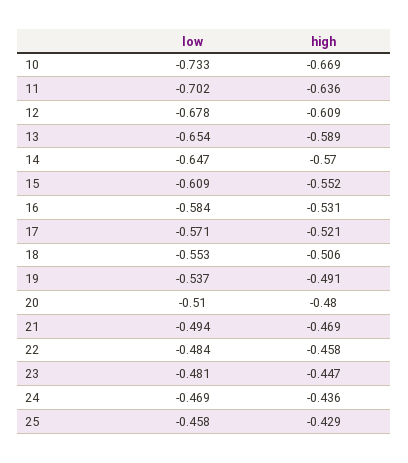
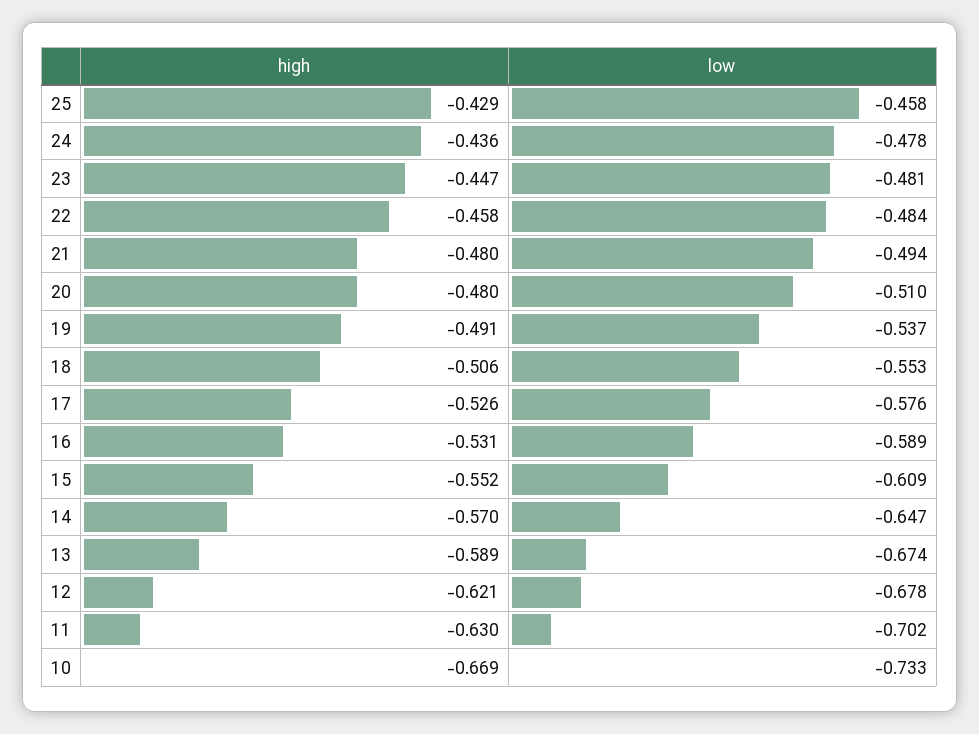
high, 11: -0.636 -> -0.63
high, 12: -0.609 -> -0.621
low, 13: -0.654 -> -0.674
low, 16: -0.584 -> -0.589
low, 17: -0.571 -> -0.576
high, 17: -0.521 -> -0.526
high, 21: -0.469 -> -0.48
low, 24: -0.469 -> -0.478

